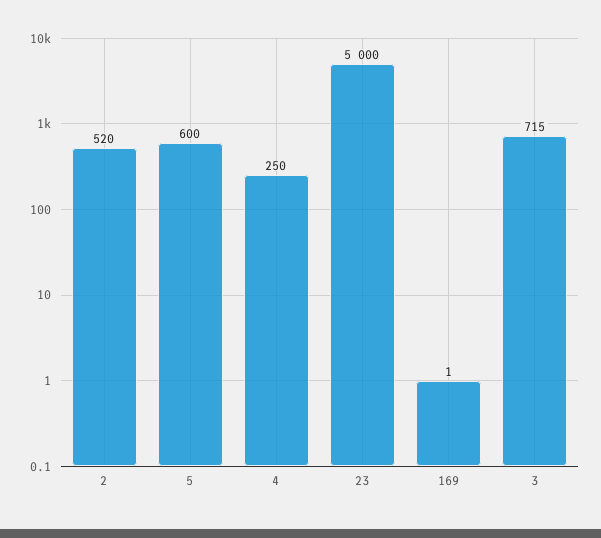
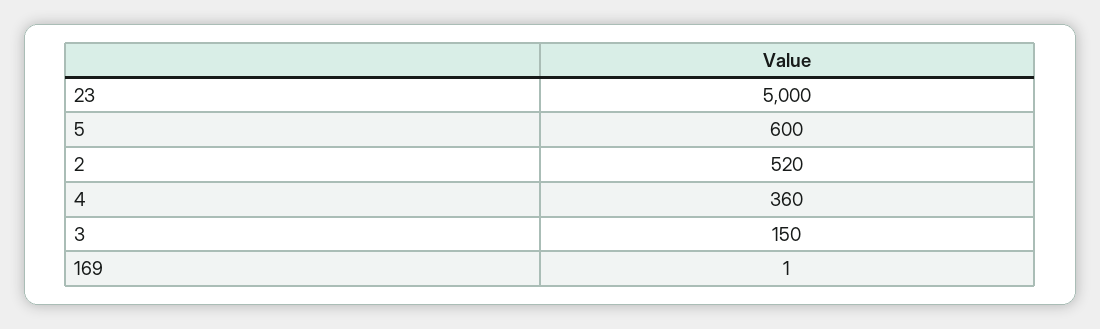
4: 250 -> 360
3: 715 -> 150

